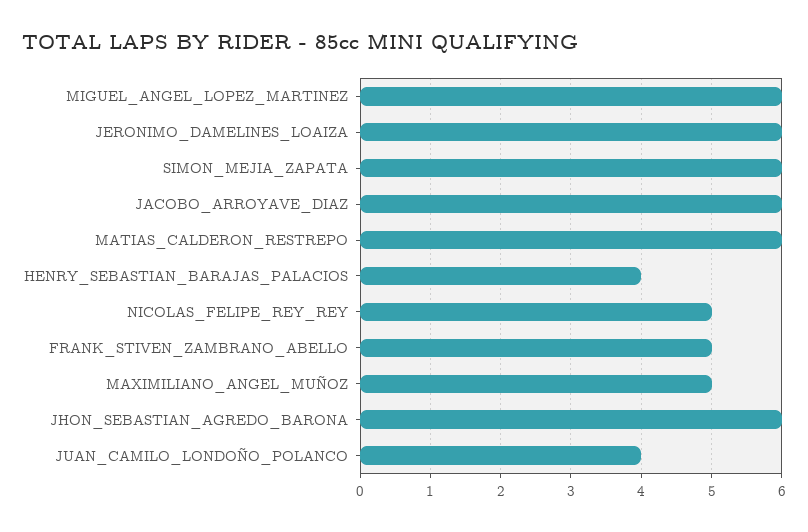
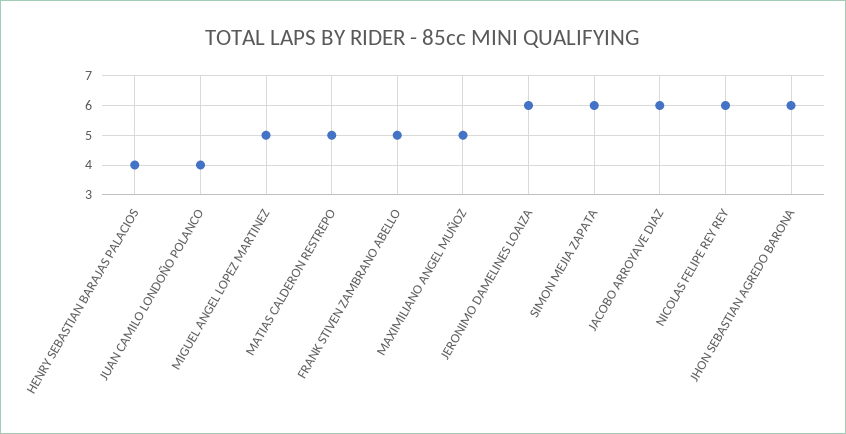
MIGUEL_ANGEL_LOPEZ_MARTINEZ: 6 -> 5
MATIAS_CALDERON_RESTREPO: 6 -> 5
NICOLAS_FELIPE_REY_REY: 5 -> 6

